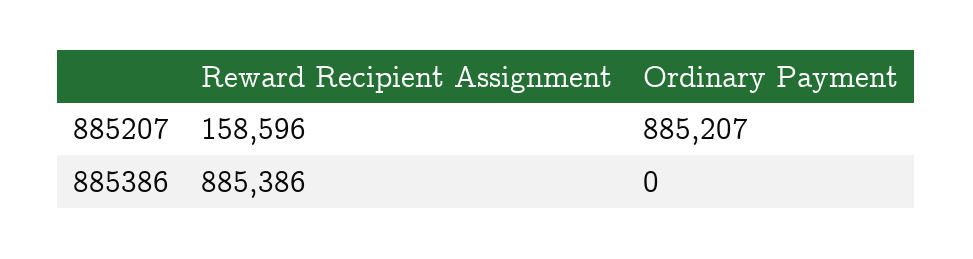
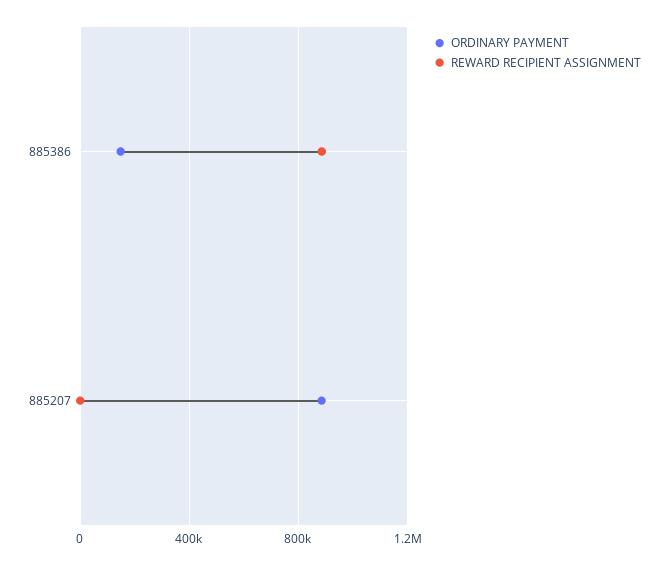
Reward Recipient Assignment, 885207: 158596 -> 0
Ordinary Payment, 885386: 0 -> 150000

